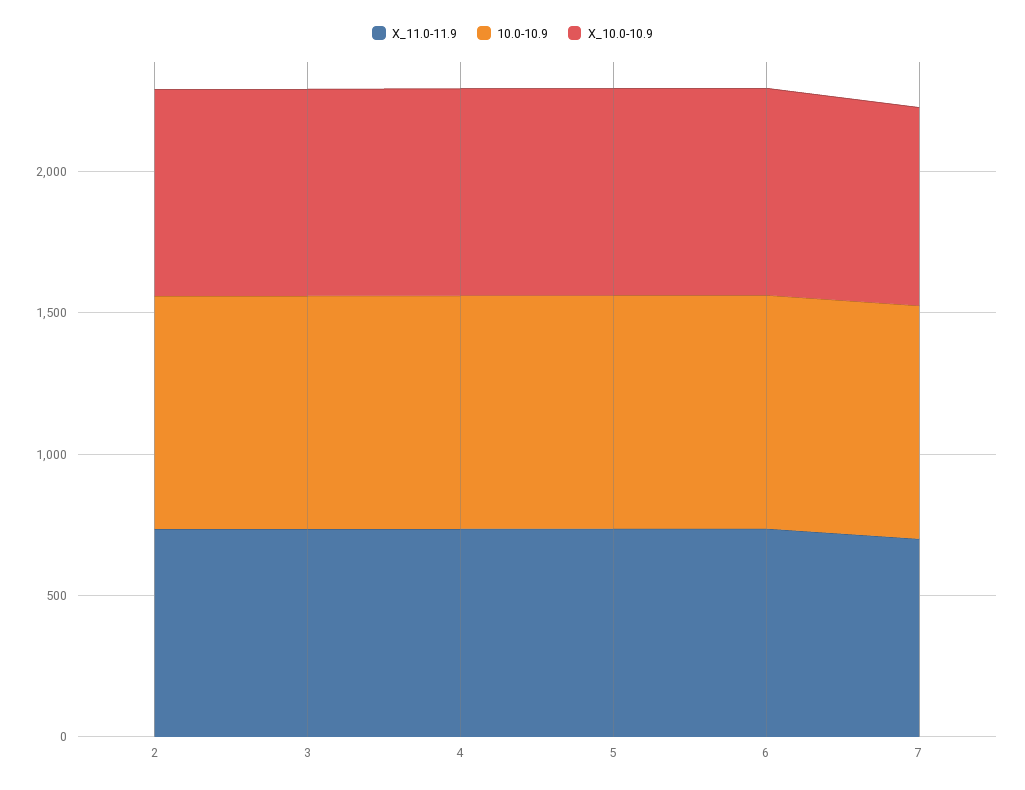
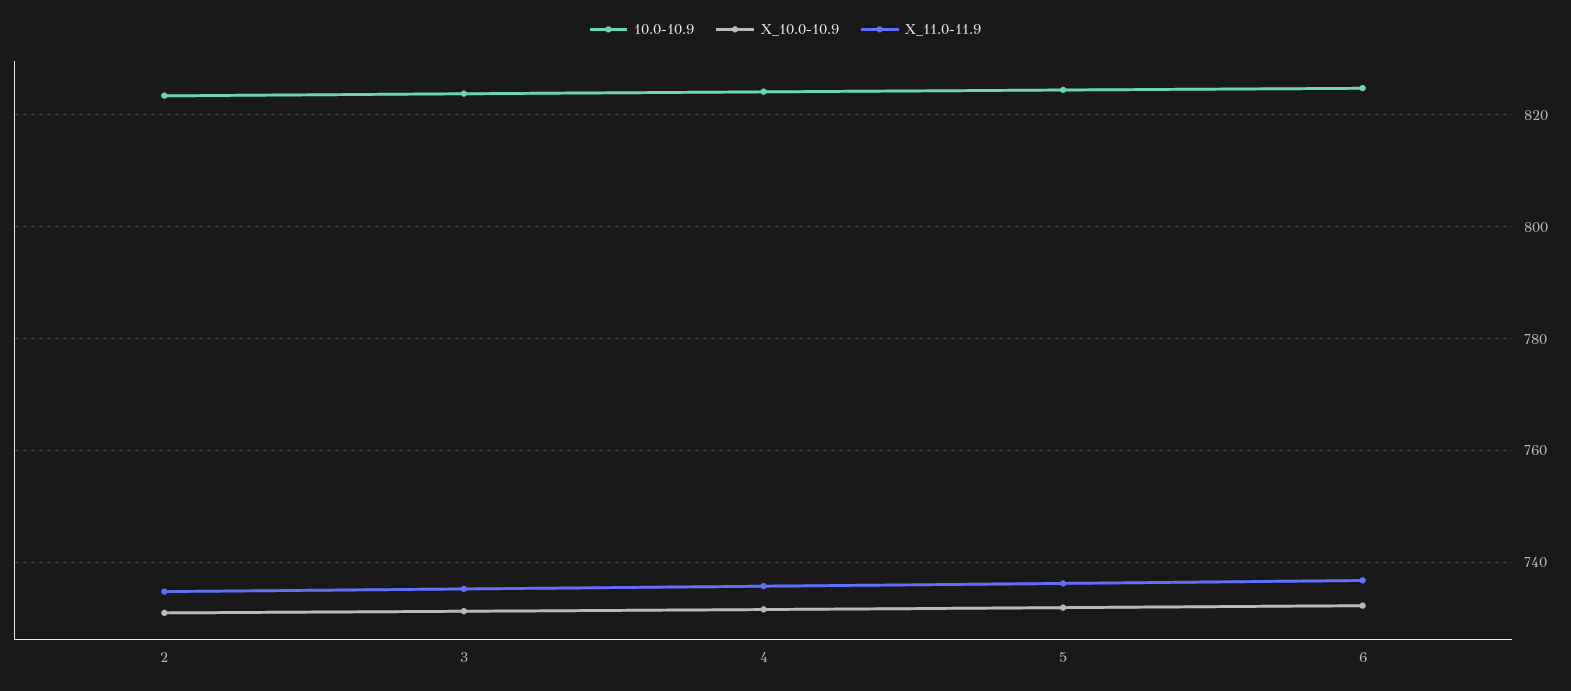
X_11.0-11.9, 7: 700 -> none
10.0-10.9, 7: 800 -> none
X_10.0-10.9, 7: 700 -> none

